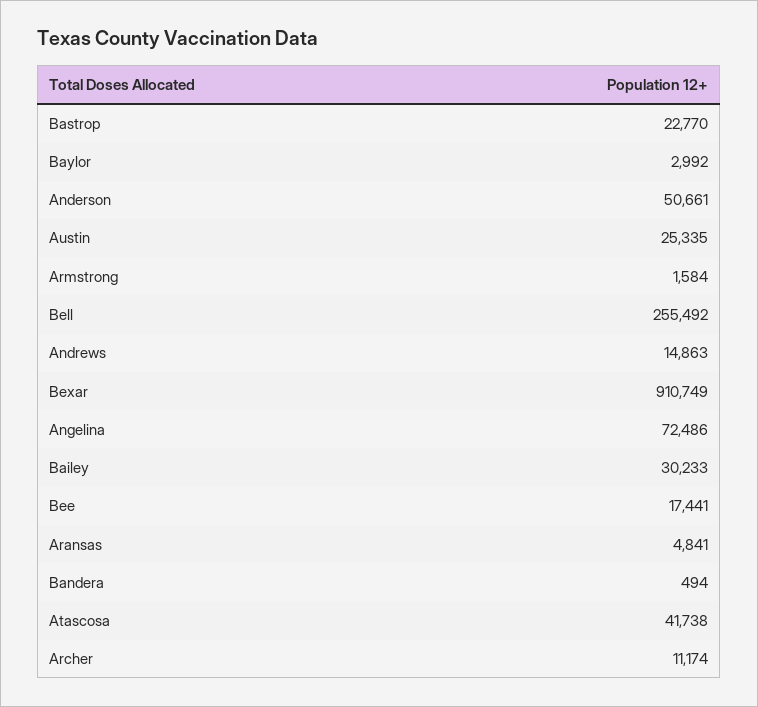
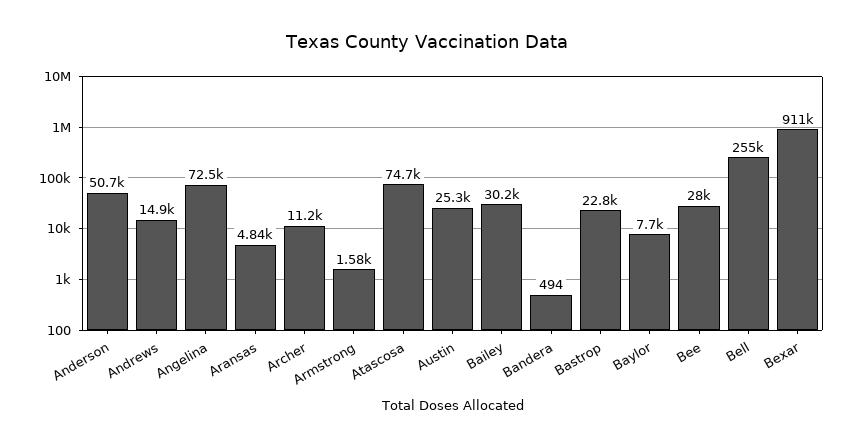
Baylor: 2992 -> 7700
Bee: 17441 -> 28000
Atascosa: 41738 -> 74700

